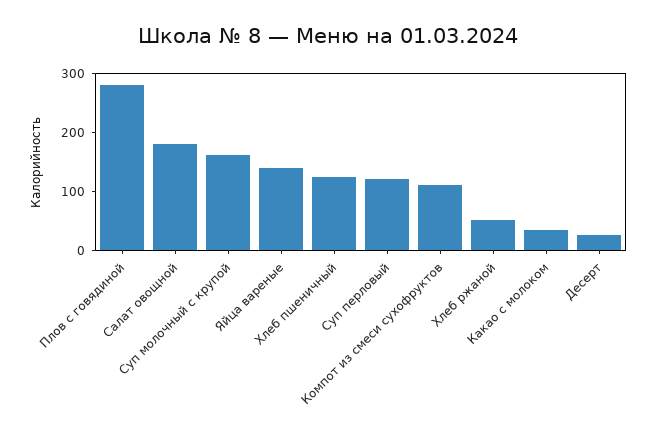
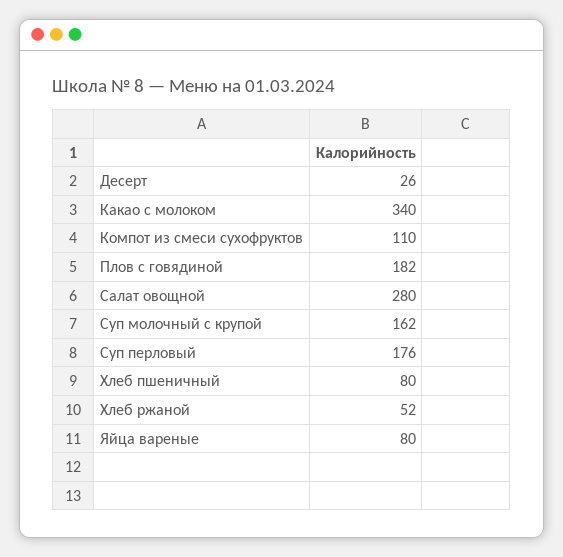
Плов с говядиной: 280 -> 182
Салат овощной: 180 -> 280
Яйца вареные: 140 -> 80
Хлеб пшеничный: 120 -> 80
Суп перловый: 120 -> 176
Какао с молоком: 40 -> 340

